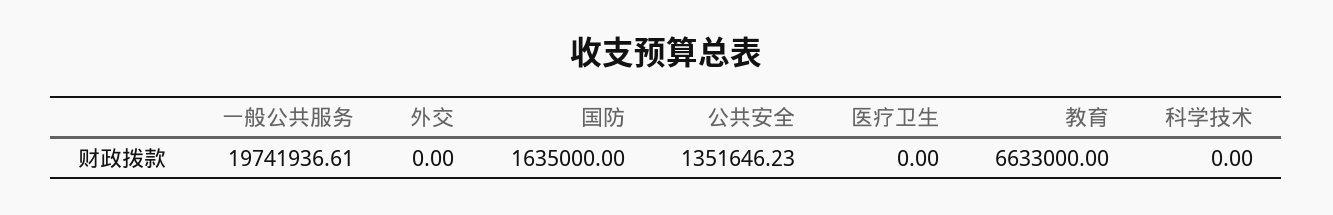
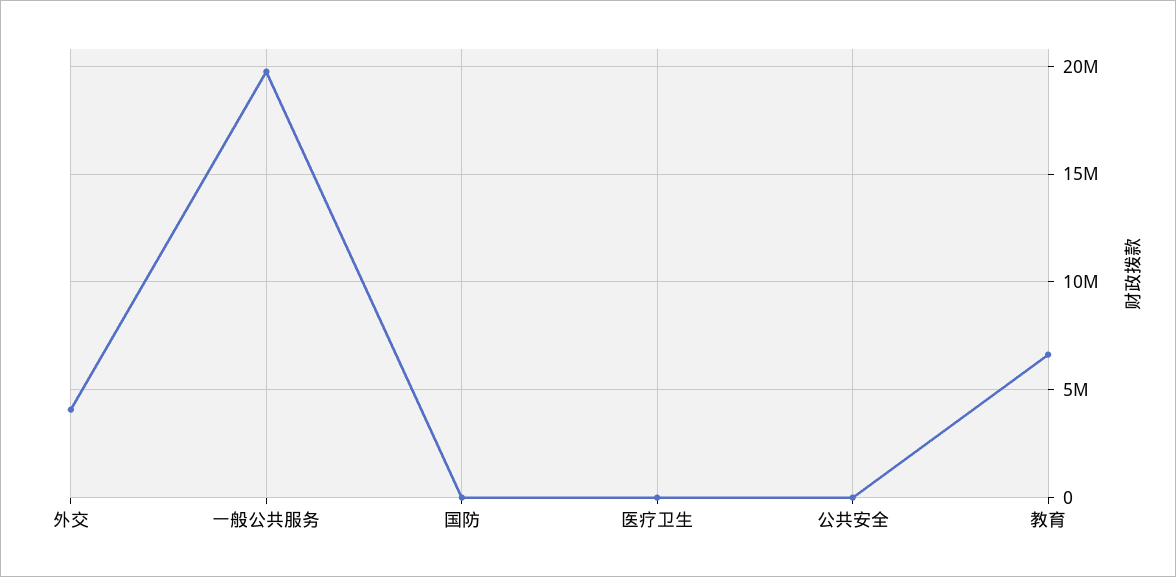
外交: 0 -> 4000000
国防: 1635000 -> 0
公共安全: 1351646.23 -> 0
科学技术: 0 -> none

